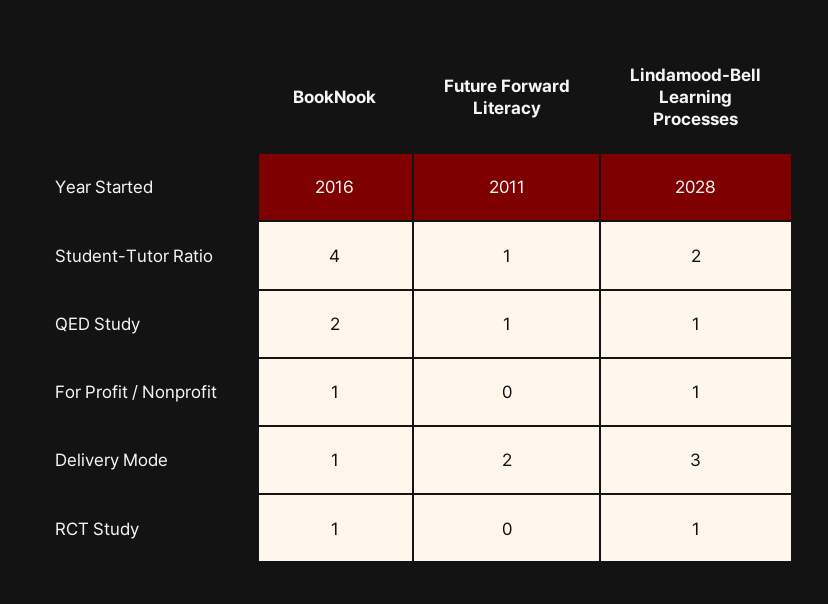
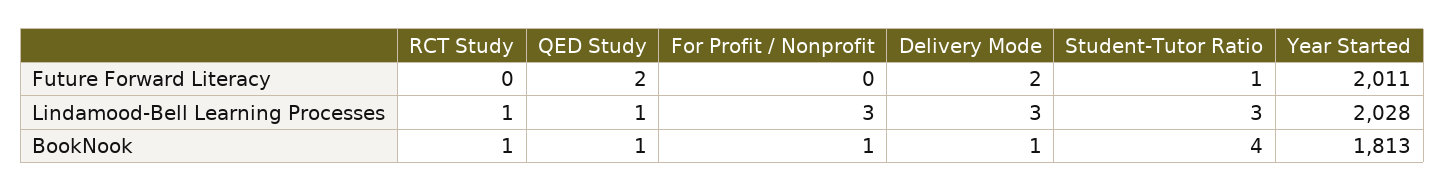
BookNook, Year Started: 2016 -> 1813
Lindamood-Bell Learning Processes, Student-Tutor Ratio: 2 -> 3
BookNook, QED Study: 2 -> 1
Future Forward Literacy, QED Study: 1 -> 2
Lindamood-Bell Learning Processes, For Profit / Nonprofit: 1 -> 3

